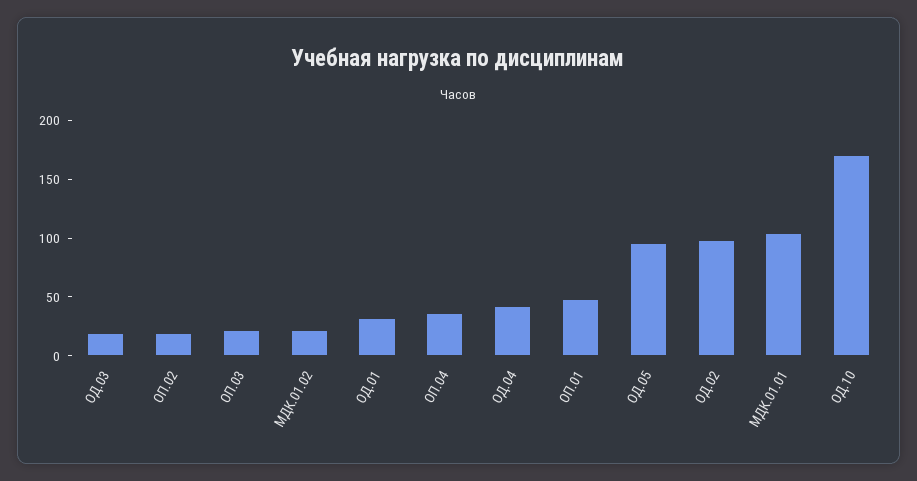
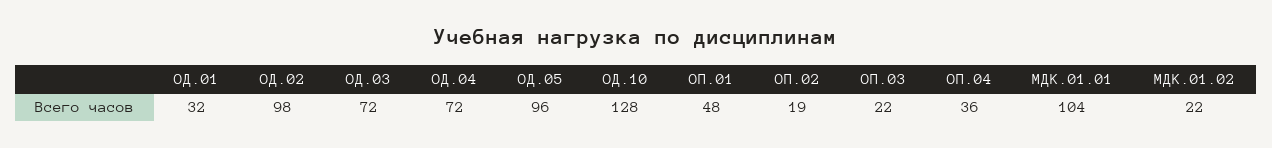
ОД.03: 20 -> 72
ОД.04: 40 -> 72
ОД.10: 170 -> 128

